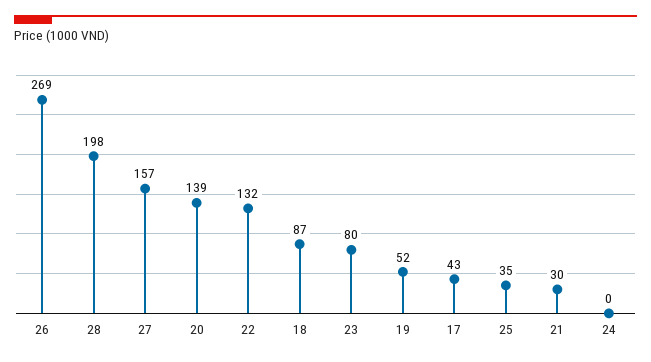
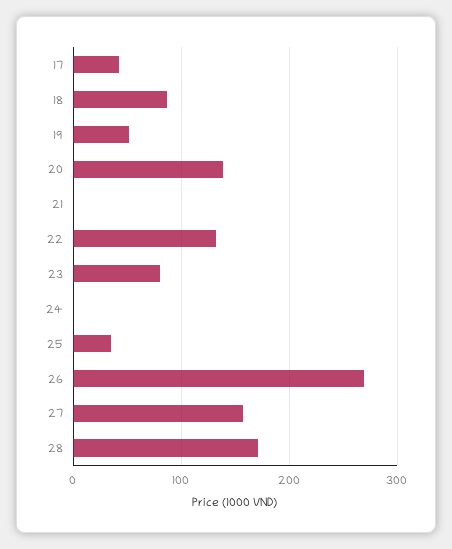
28: 198 -> 170
21: 30 -> 0

